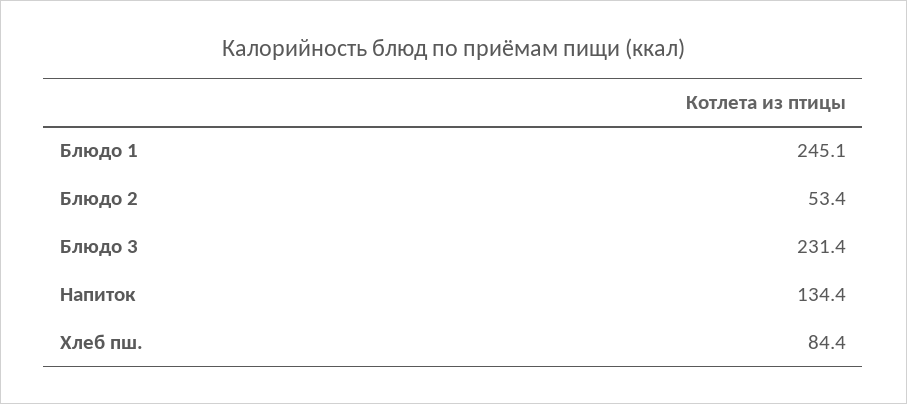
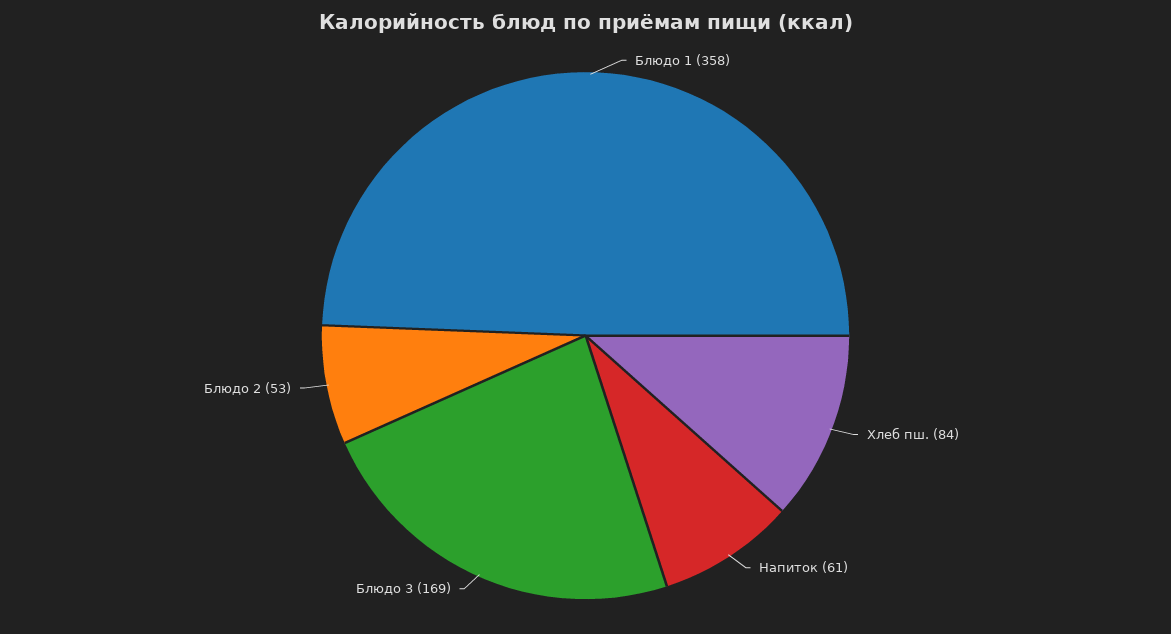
Блюдо 1: 245.1 -> 358
Блюдо 3: 231.4 -> 169
Напиток: 134.4 -> 61

